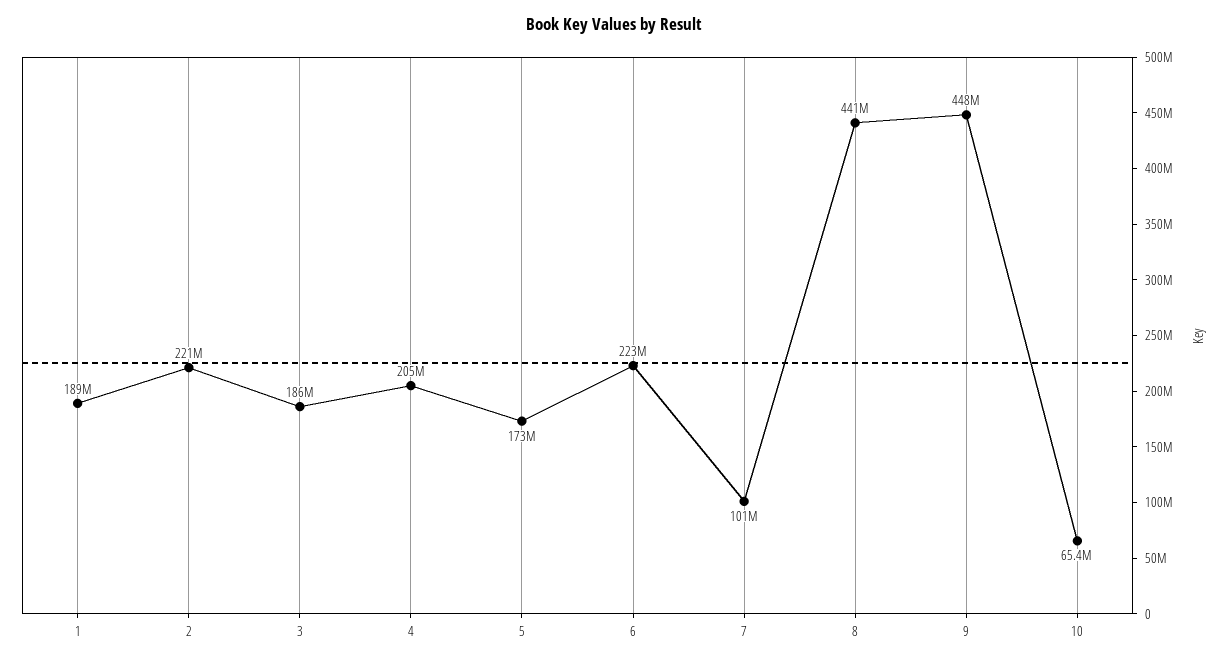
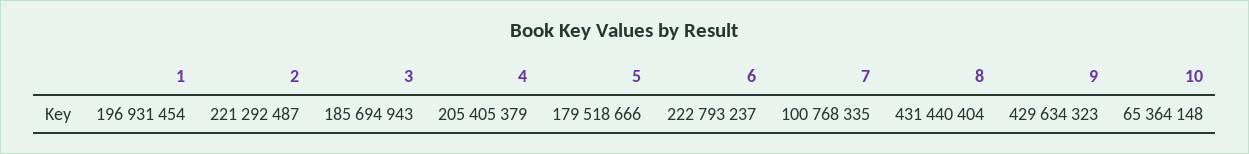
1: 189000000 -> 196931454
5: 173000000 -> 179518666
8: 441000000 -> 431440404
9: 448000000 -> 429634323

